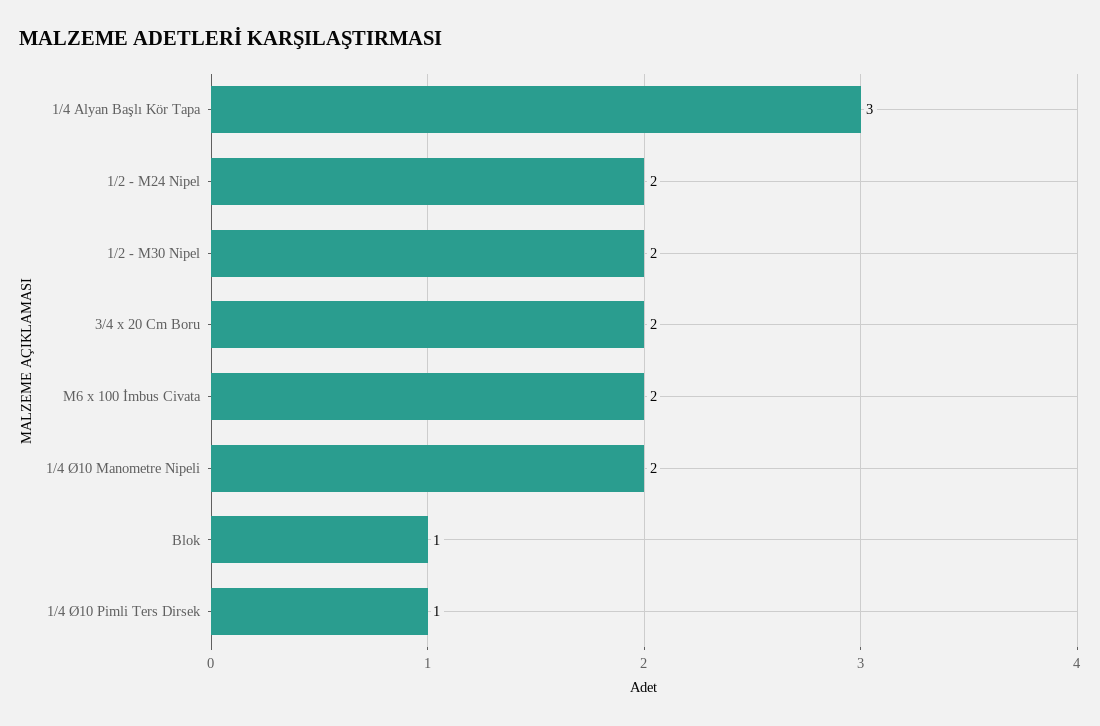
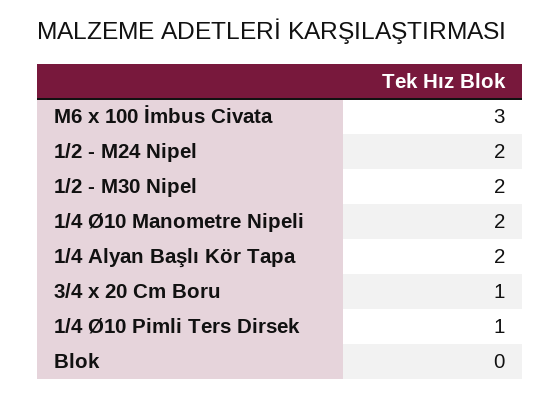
1/4 Alyan Başlı Kör Tapa: 3 -> 2
3/4 x 20 Cm Boru: 2 -> 1
M6 x 100 İmbus Civata: 2 -> 3
Blok: 1 -> 0

